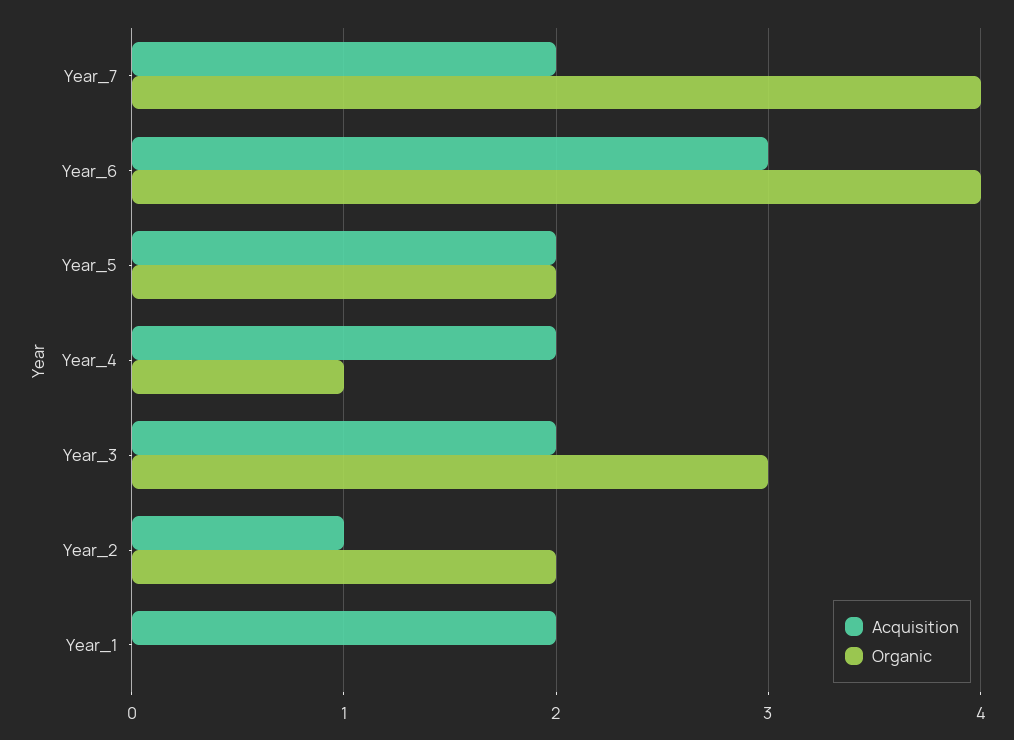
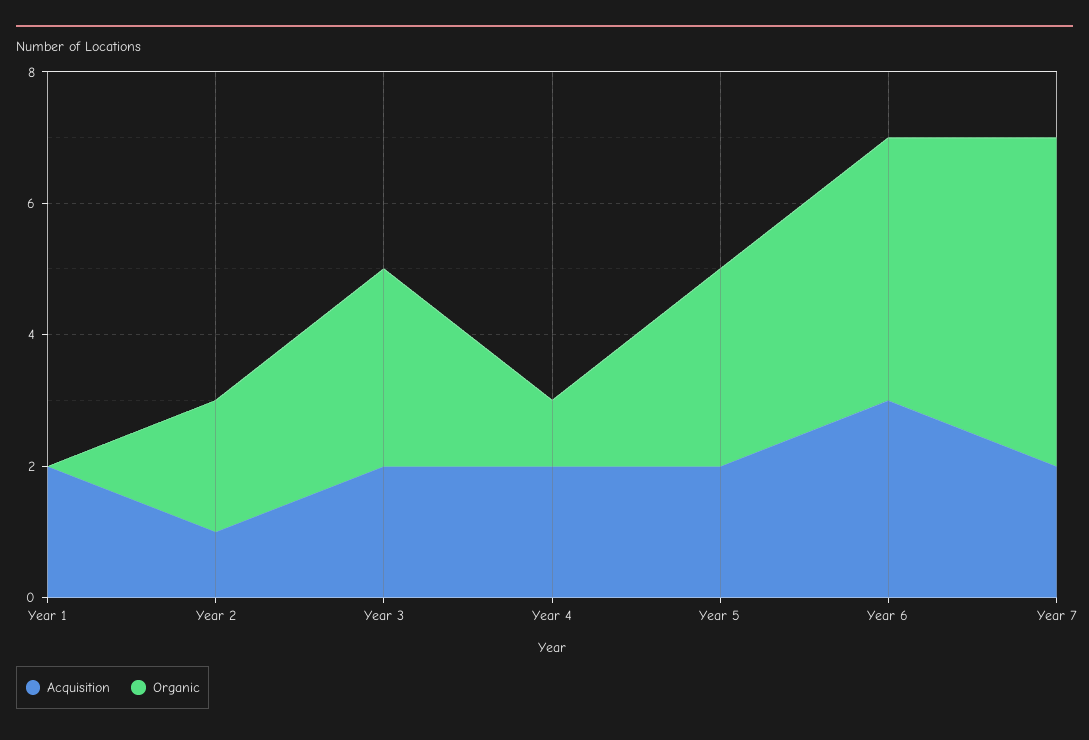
Organic, Year_7: 4 -> 5
Organic, Year_5: 2 -> 3

